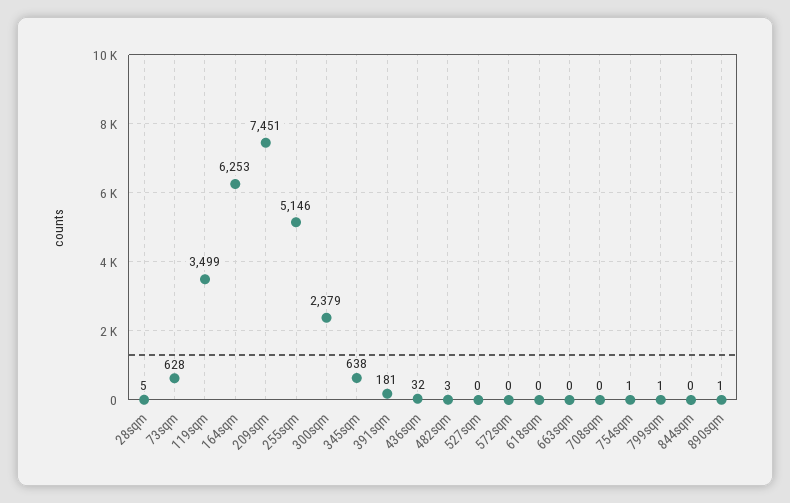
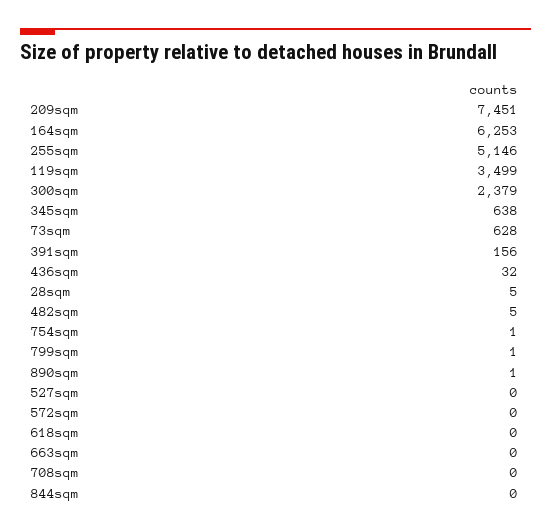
391sqm: 181 -> 156
482sqm: 3 -> 5

